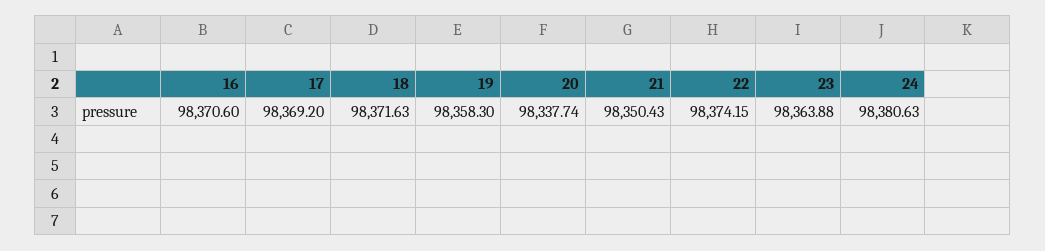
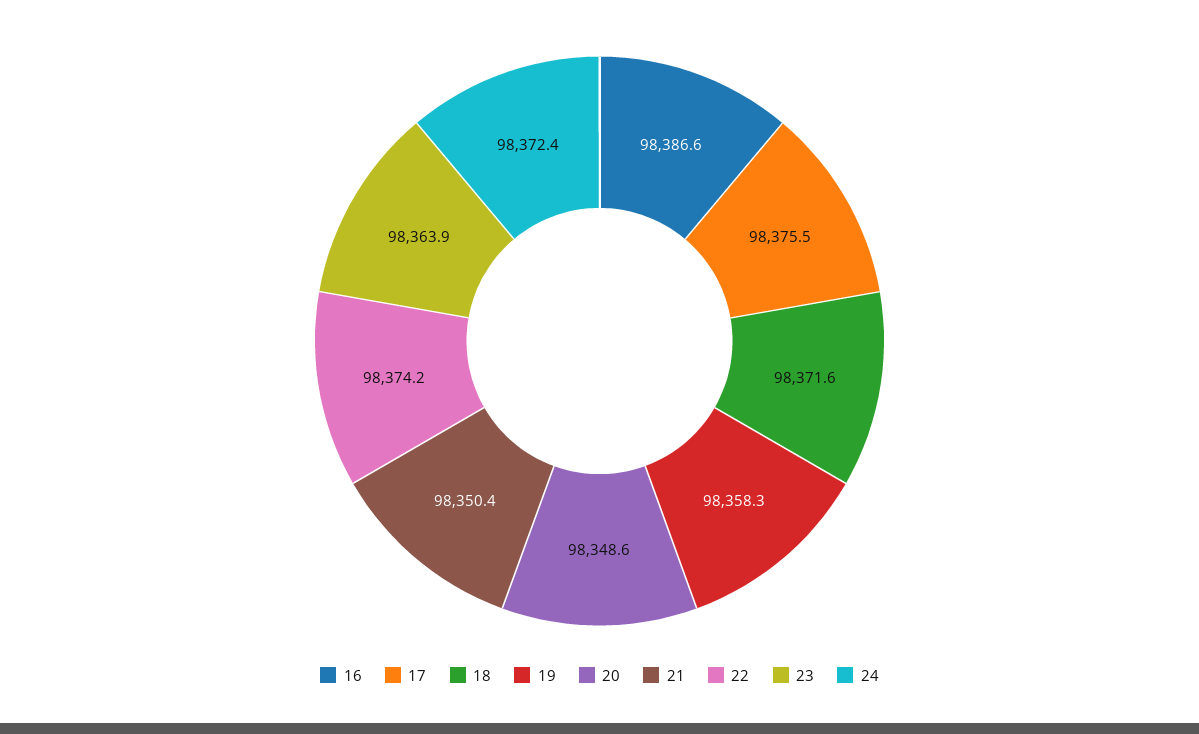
16: 98370.6 -> 98386.6
17: 98369.2 -> 98375.5
20: 98337.74 -> 98348.6
24: 98380.63 -> 98372.4

